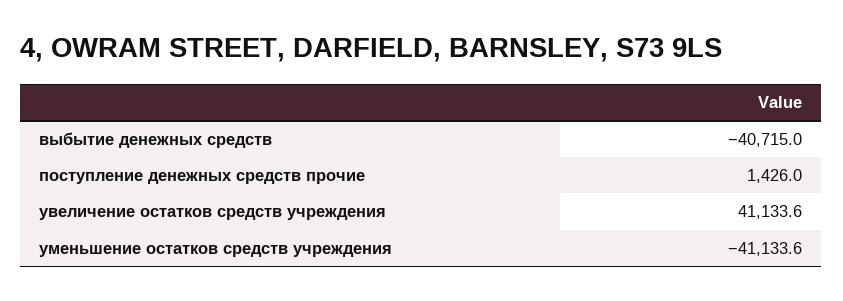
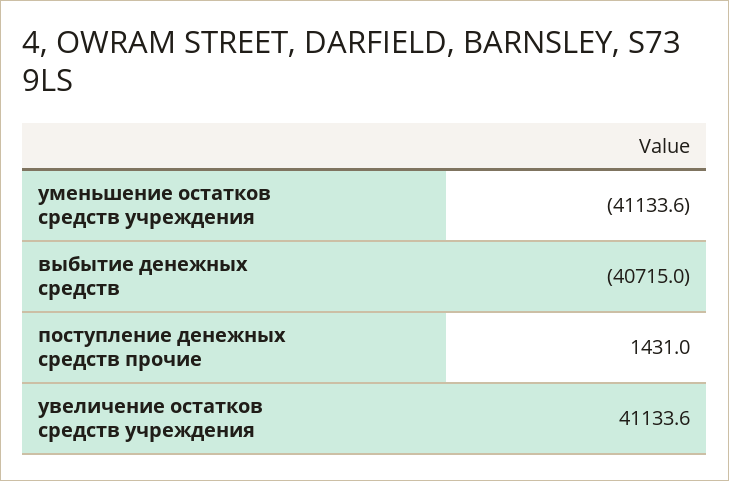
поступление денежных средств прочие: 1426 -> 1431

